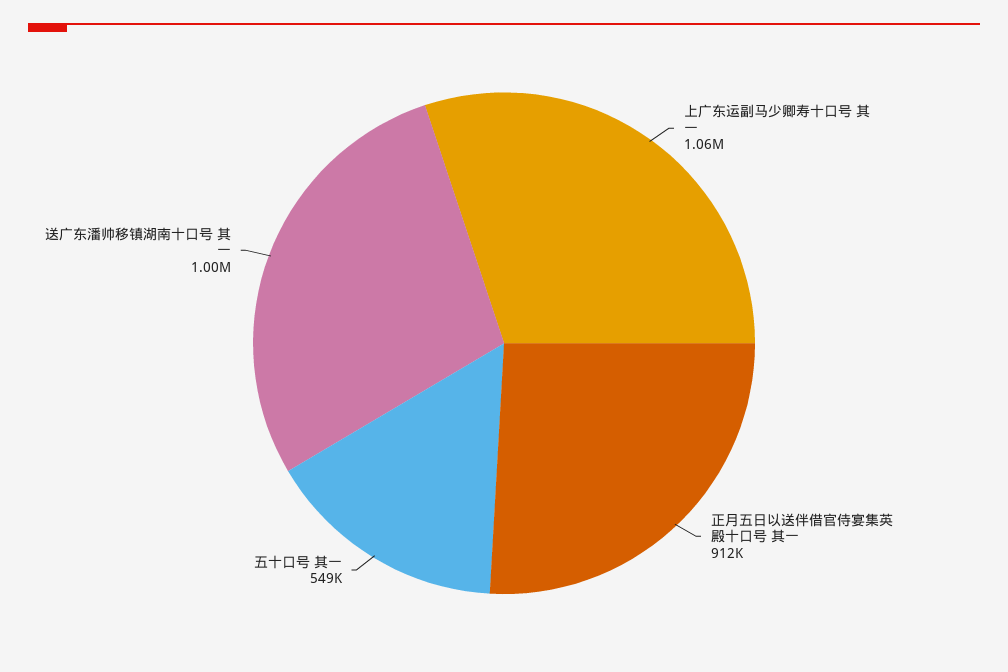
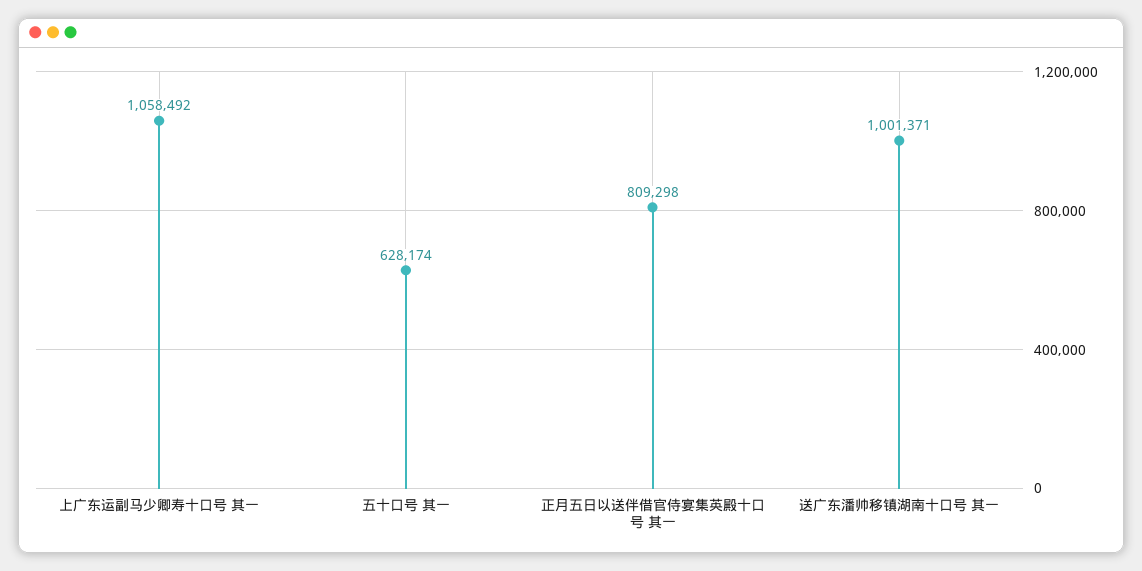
正月五日以送伴借官侍宴集英殿十口号 其一: 912000 -> 809298
五十口号 其一: 549000 -> 628174

